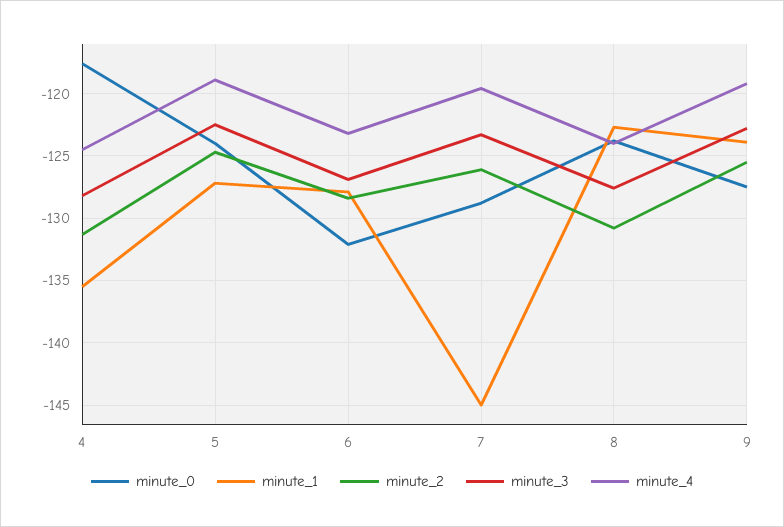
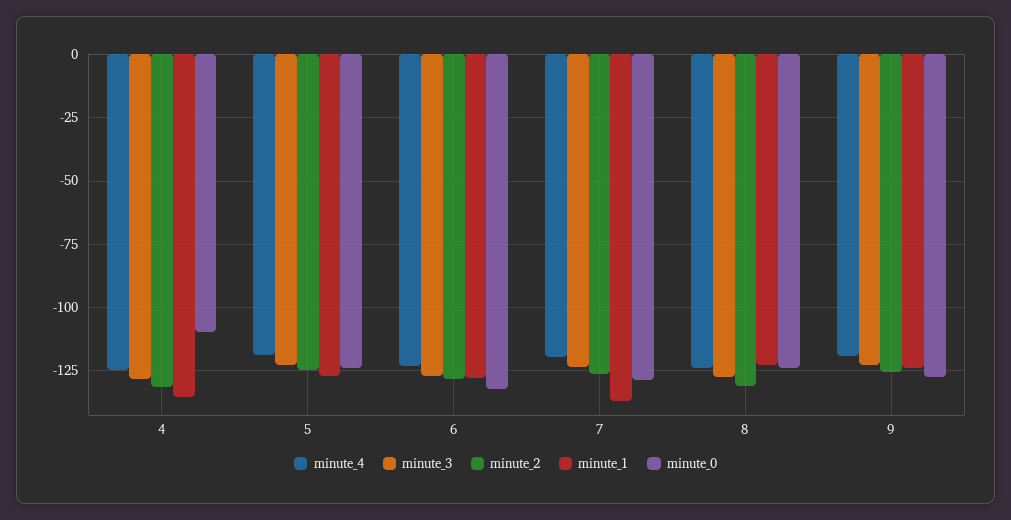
minute_0, 4: -117.5 -> -110
minute_1, 7: -145 -> -137.5

